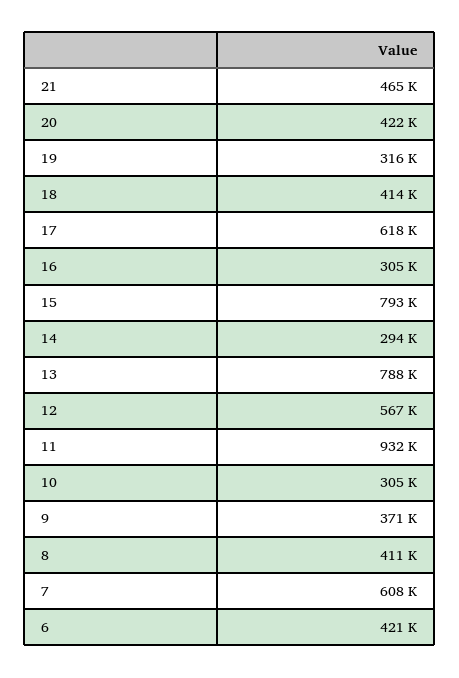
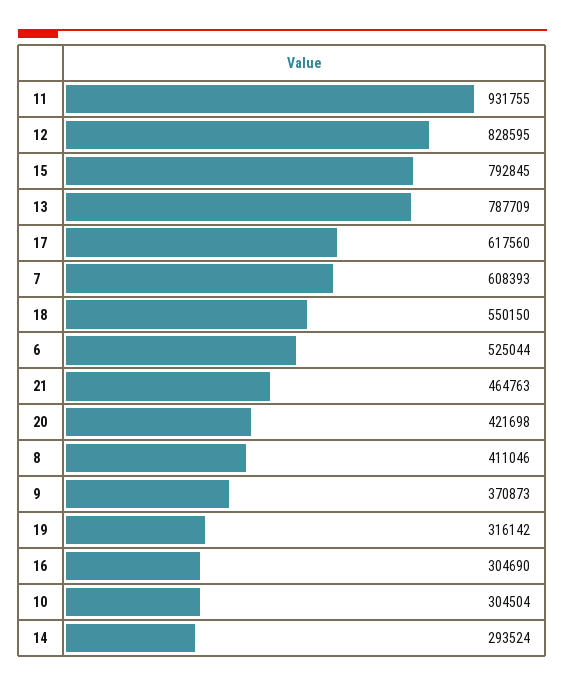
18: 414000 -> 550150
12: 567000 -> 828595
6: 421000 -> 525044

